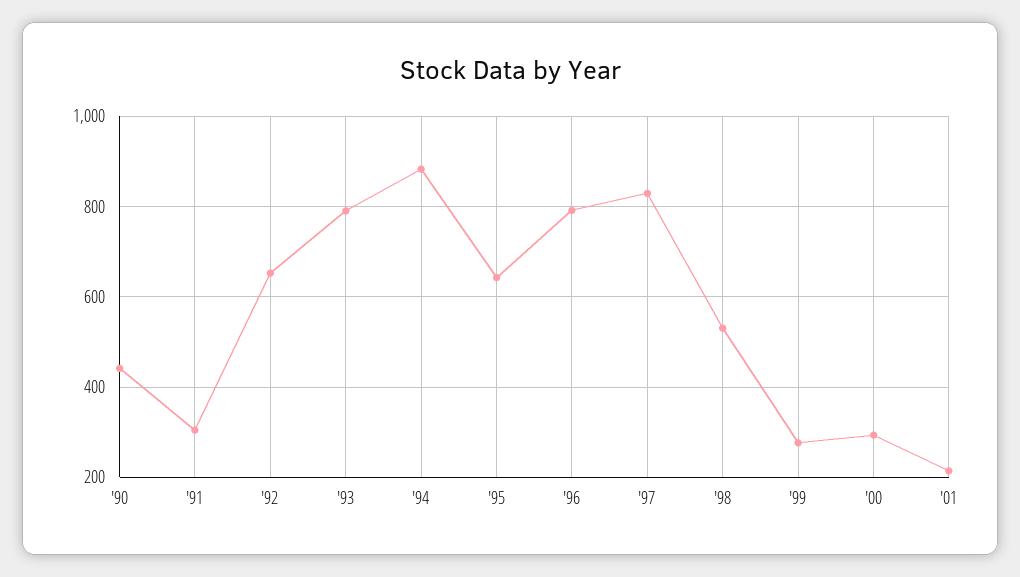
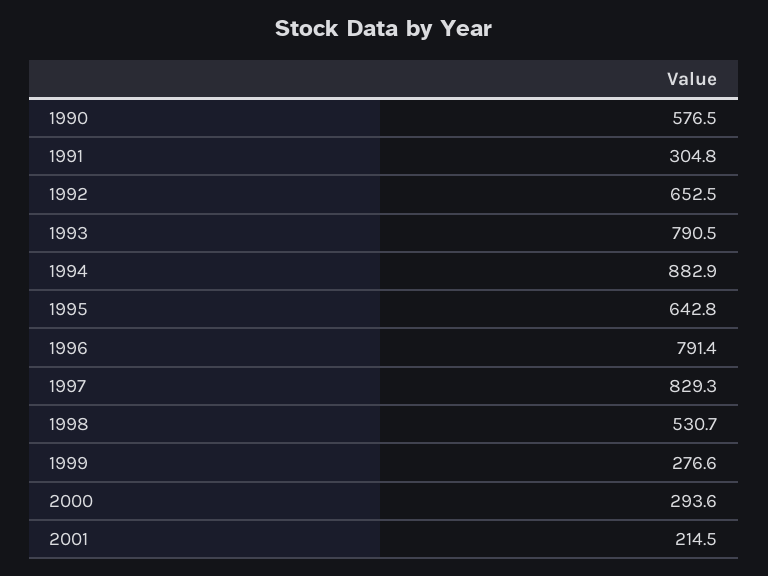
'90: 440 -> 576.5

